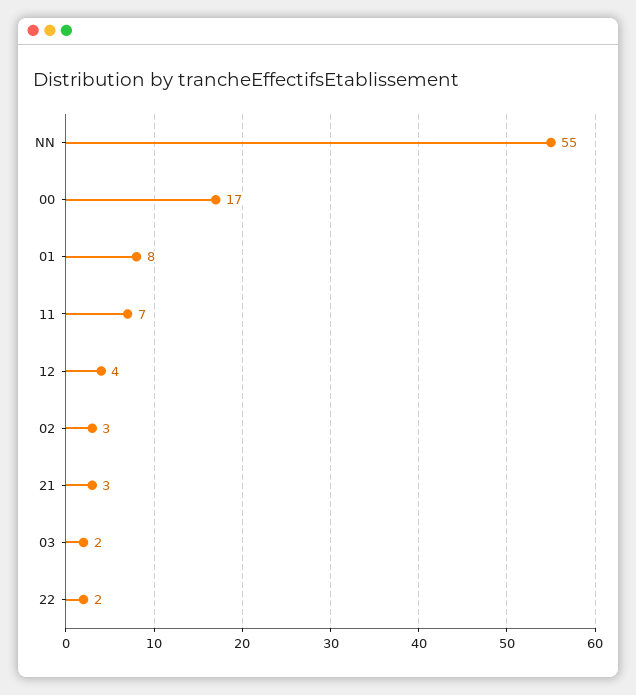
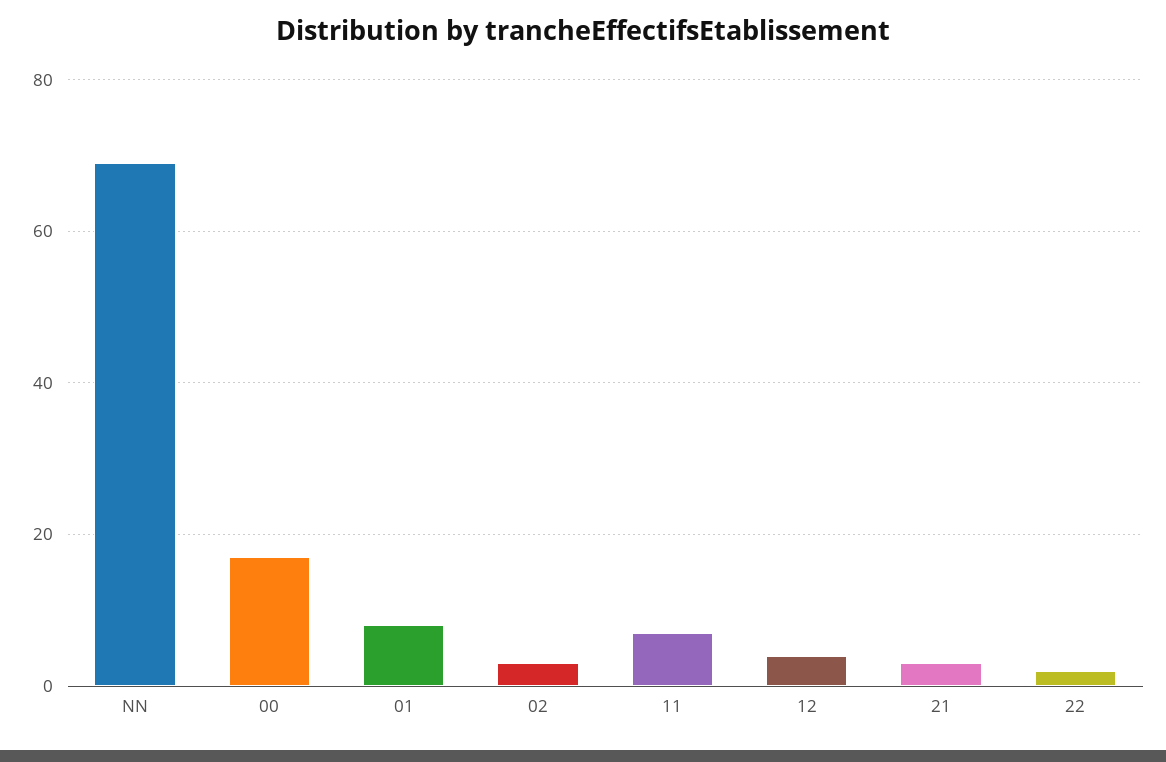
NN: 55 -> 70
03: 2 -> none

